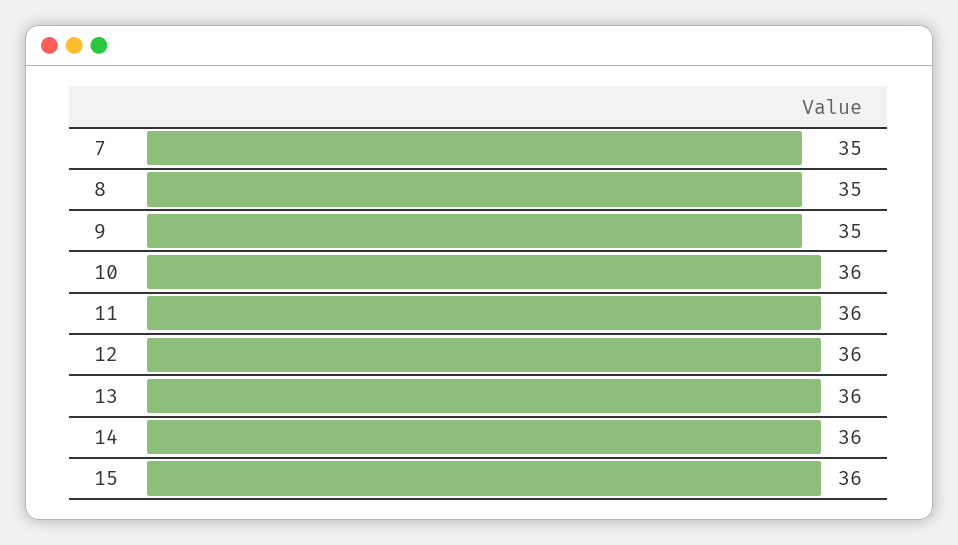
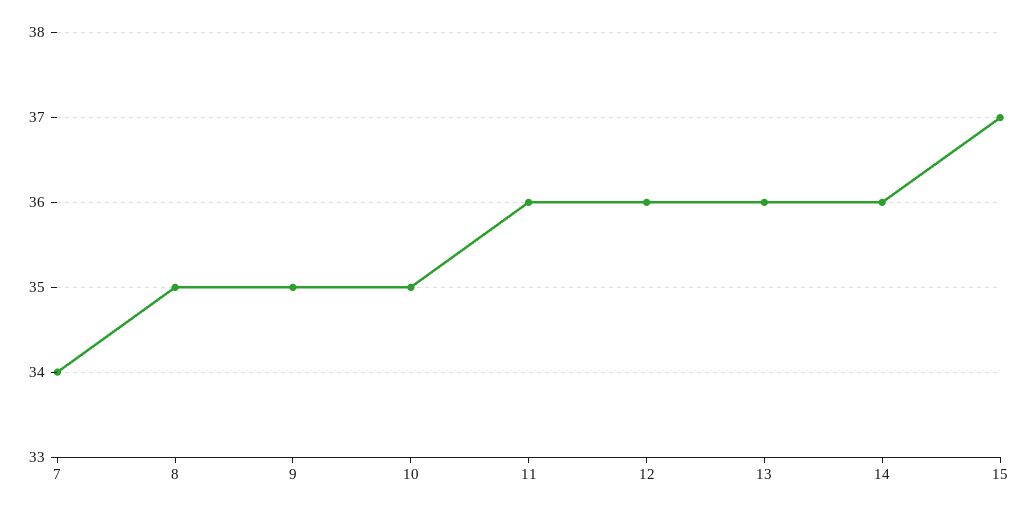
7: 35 -> 34
10: 36 -> 35
15: 36 -> 37

